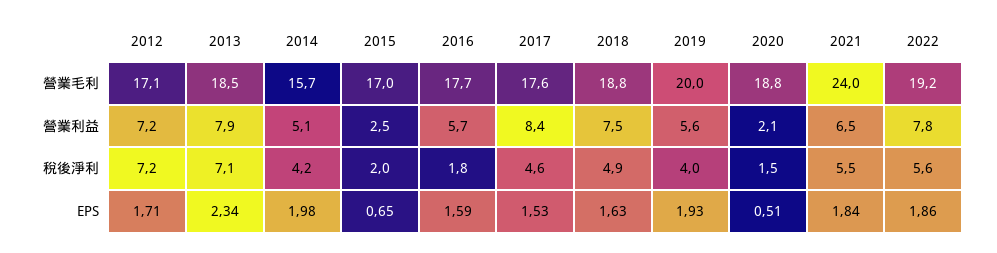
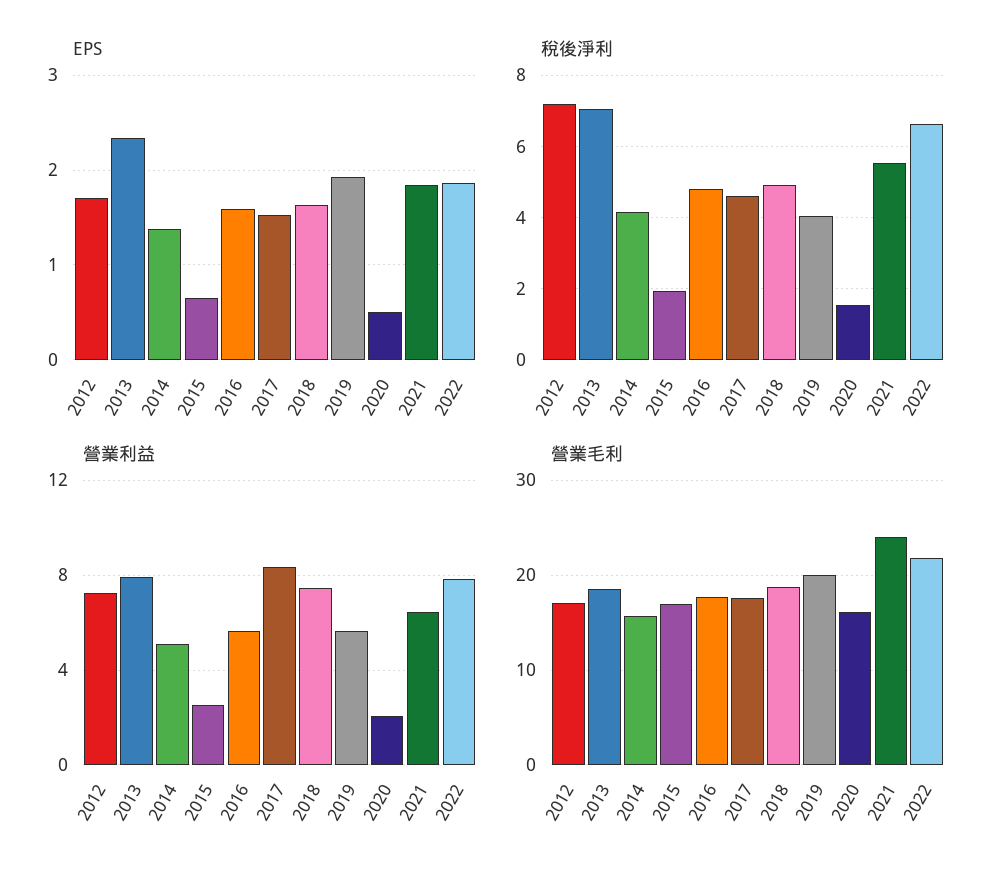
營業毛利, 2020: 18.8 -> 16
營業毛利, 2022: 19.2 -> 22
稅後淨利, 2016: 1.8 -> 4.8
稅後淨利, 2022: 5.6 -> 6.6
EPS, 2014: 1.98 -> 1.4

